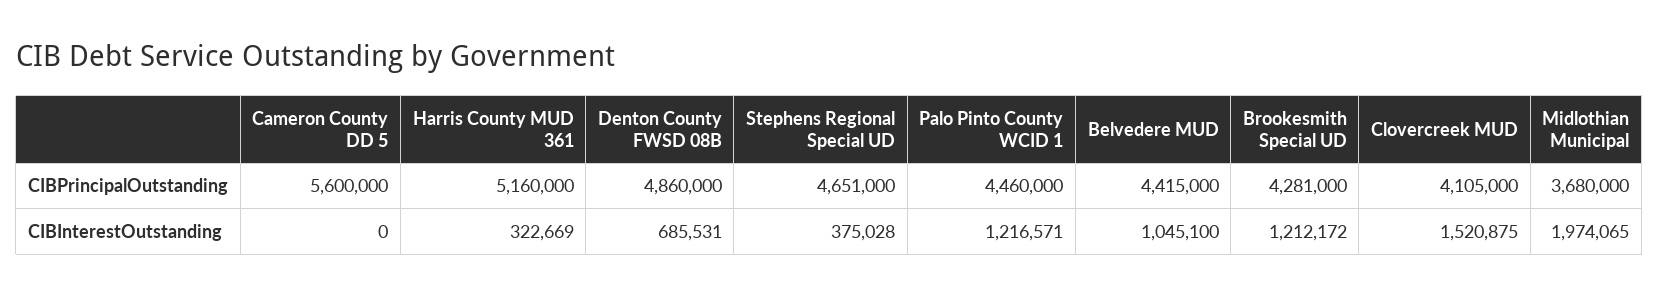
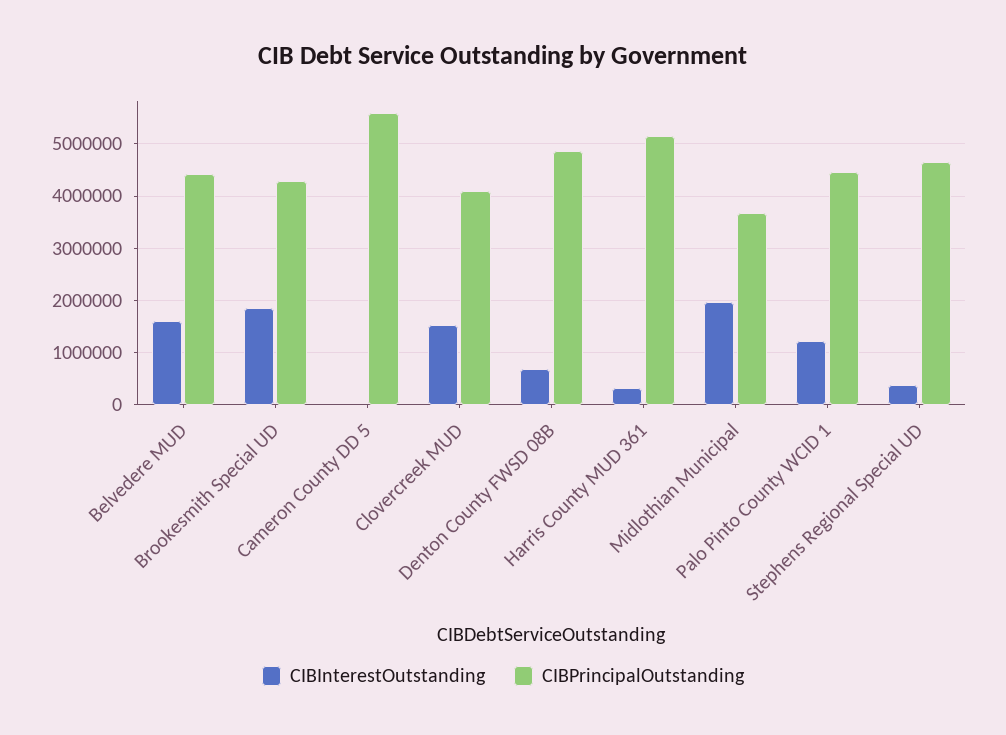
CIBInterestOutstanding, Belvedere MUD: 1045100 -> 1600000
CIBInterestOutstanding, Brookesmith Special UD: 1212172 -> 1800000

